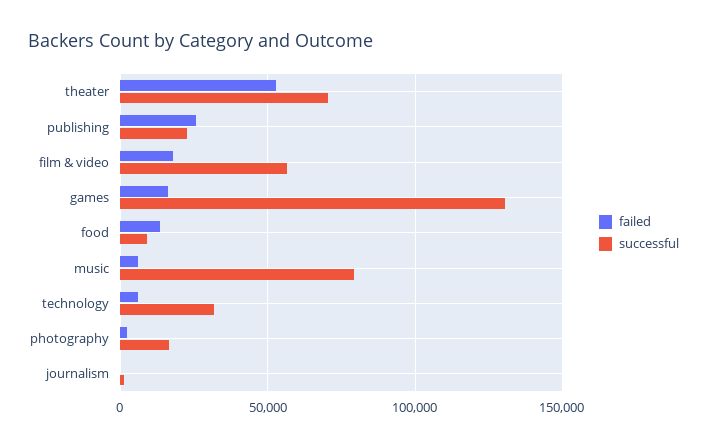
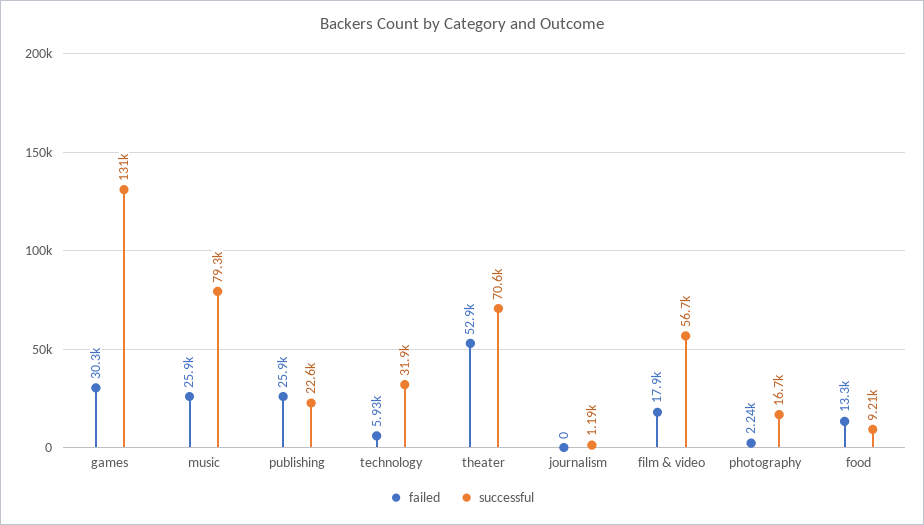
failed, games: 15000 -> 30300
failed, music: 5000 -> 25900

